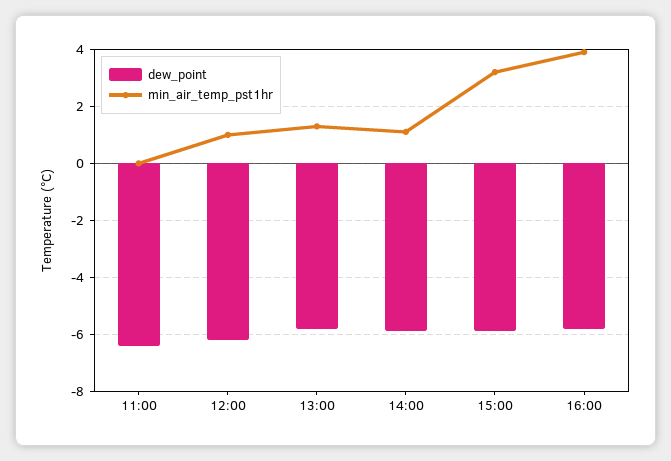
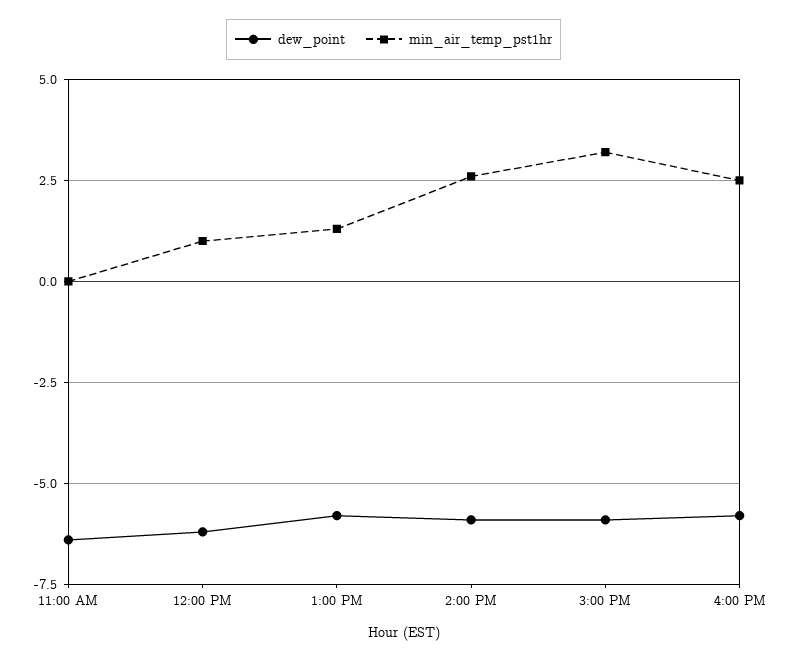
min_air_temp_pst1hr, 14:00: 1 -> 2.5
min_air_temp_pst1hr, 16:00: 4 -> 2.5

